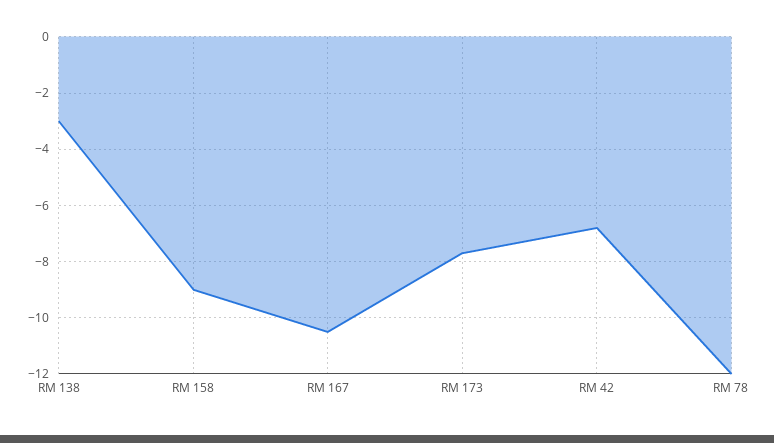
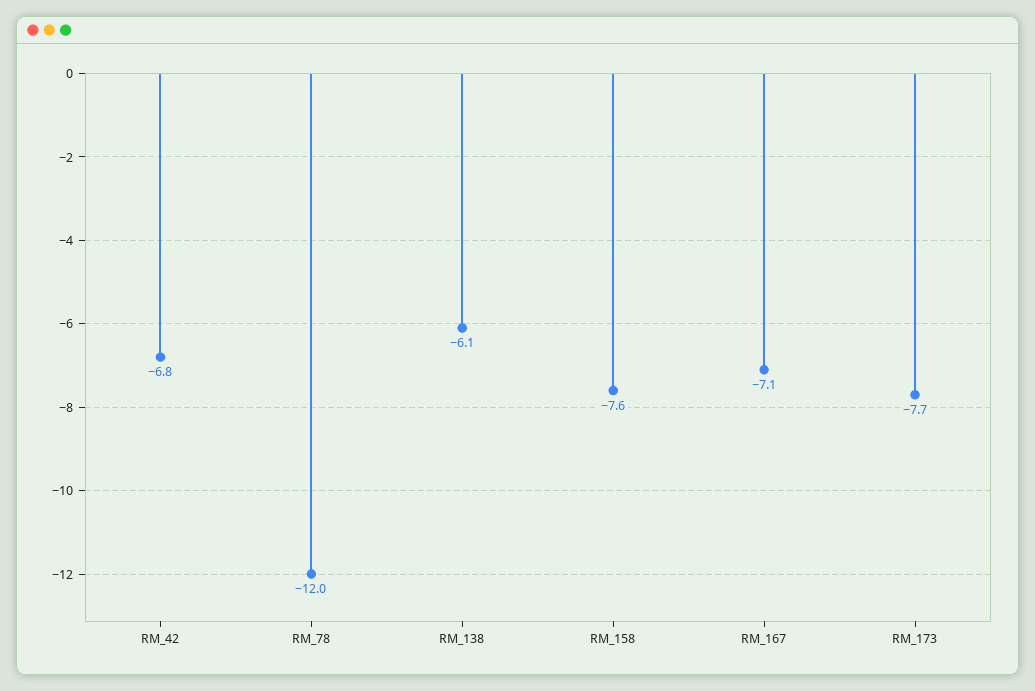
RM 138: -3 -> -6.1
RM 158: -9 -> -7.6
RM 167: -10.5 -> -7.1

